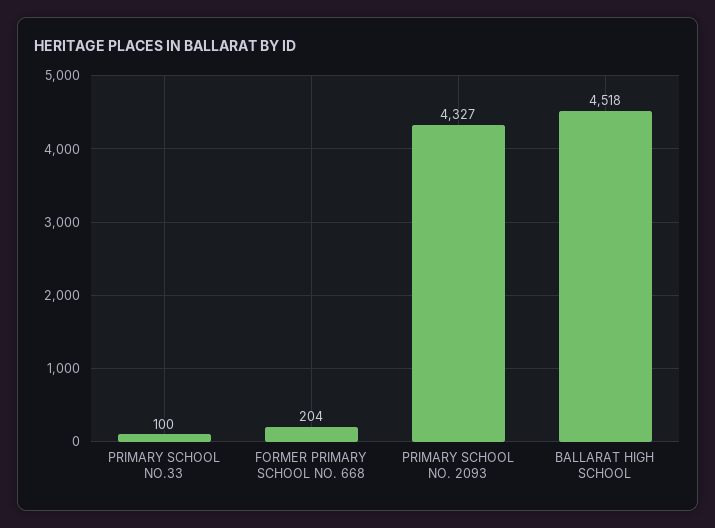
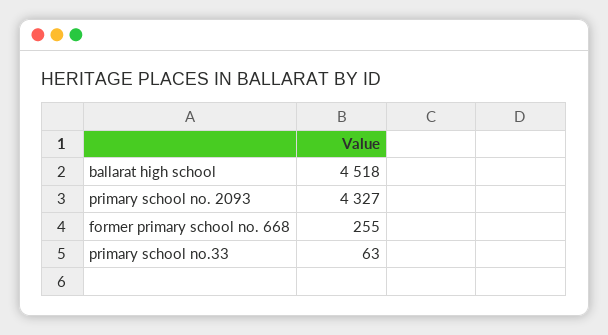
PRIMARY SCHOOL NO.33: 100 -> 63
FORMER PRIMARY SCHOOL NO. 668: 204 -> 255

